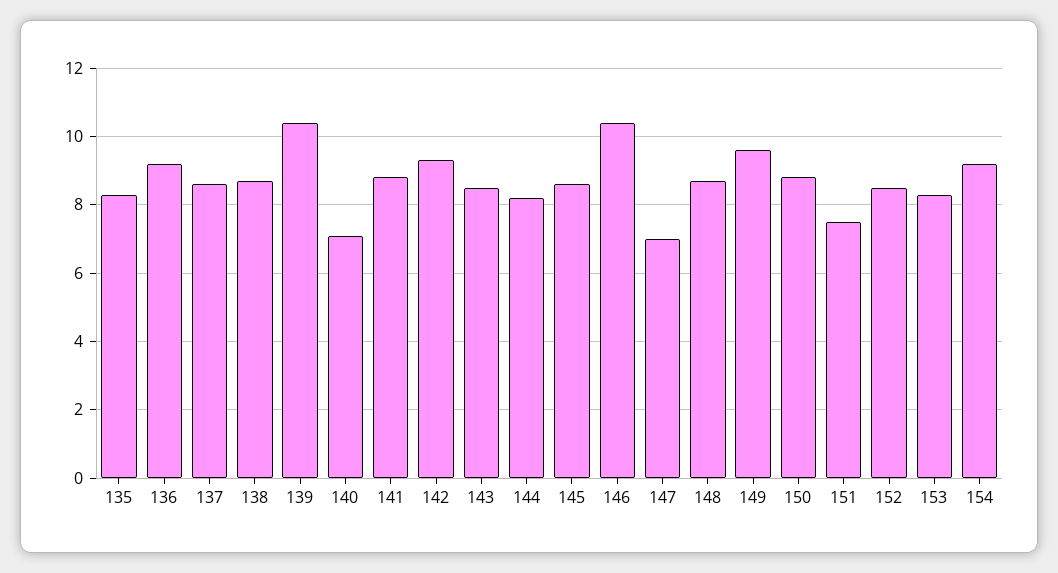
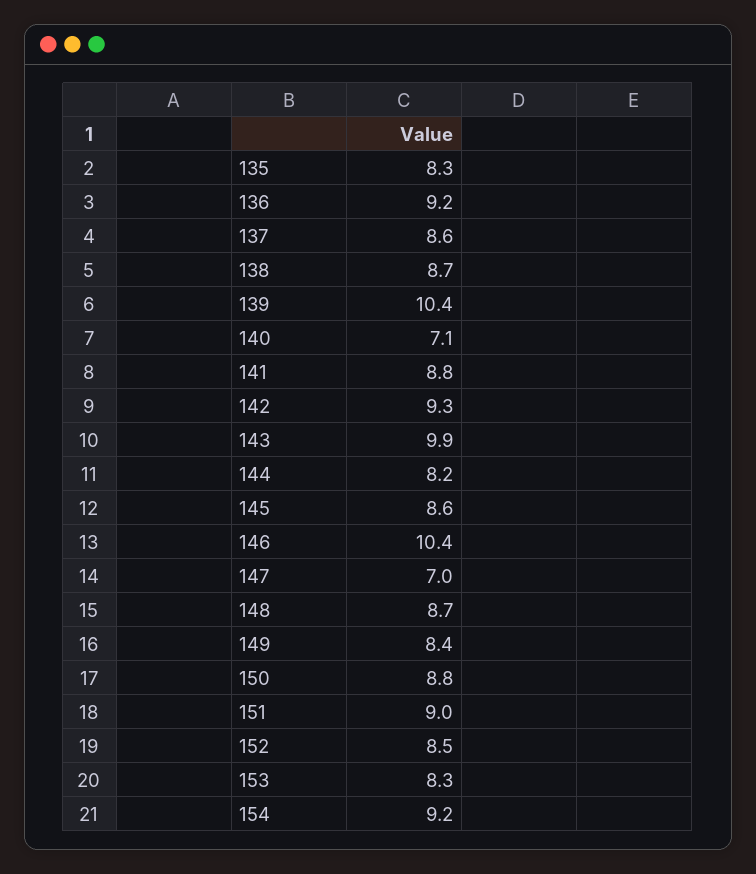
143: 8.5 -> 9.9
149: 9.5 -> 8.4
151: 7.5 -> 9

